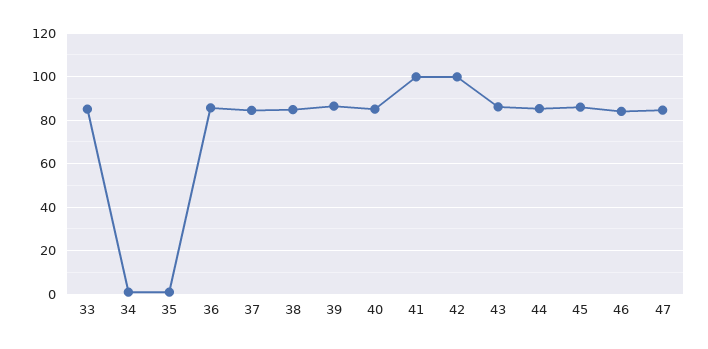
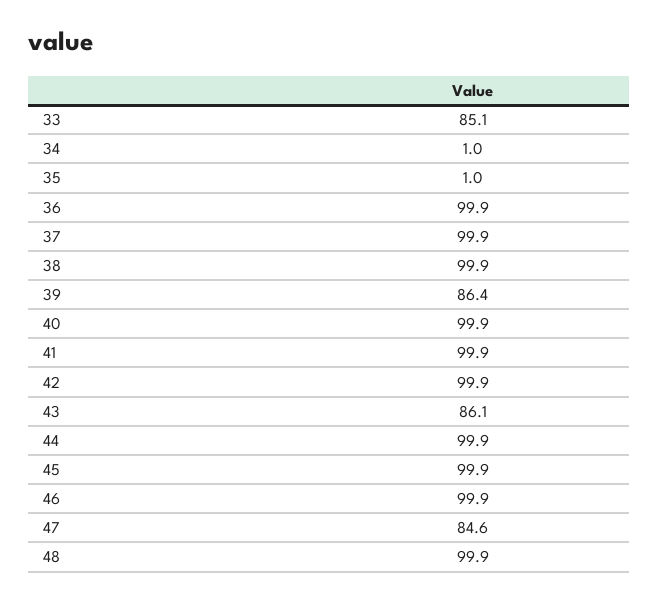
36: 85 -> 99.9
37: 85 -> 99.9
38: 85 -> 99.9
40: 85 -> 99.9
44: 85 -> 99.9
45: 85 -> 99.9
46: 85 -> 99.9
48: none -> 99.9

